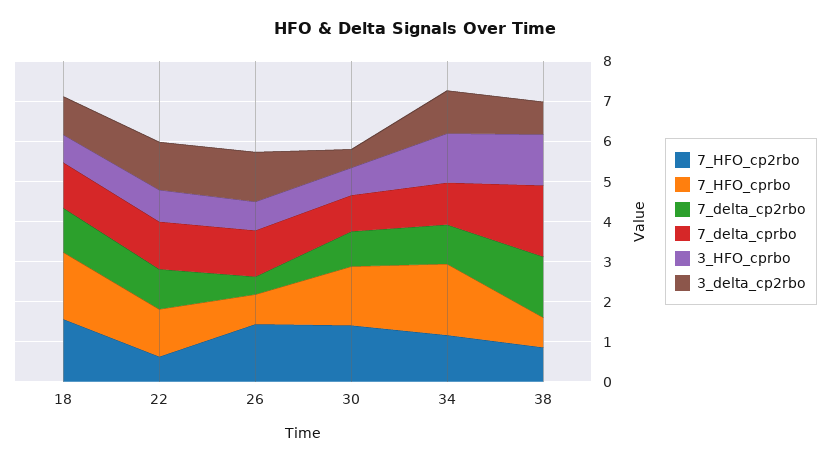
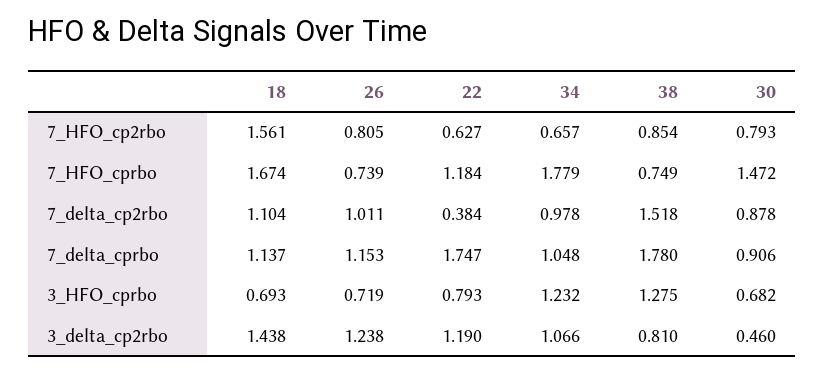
3_delta_cp2rbo, 18: 1 -> 1.438
7_delta_cp2rbo, 22: 1 -> 0.384
7_delta_cprbo, 22: 1.2 -> 1.747
7_HFO_cp2rbo, 26: 1.4 -> 0.805
7_delta_cp2rbo, 26: 0.4 -> 1.011
7_HFO_cp2rbo, 30: 1.4 -> 0.793
7_HFO_cp2rbo, 34: 1.2 -> 0.657

